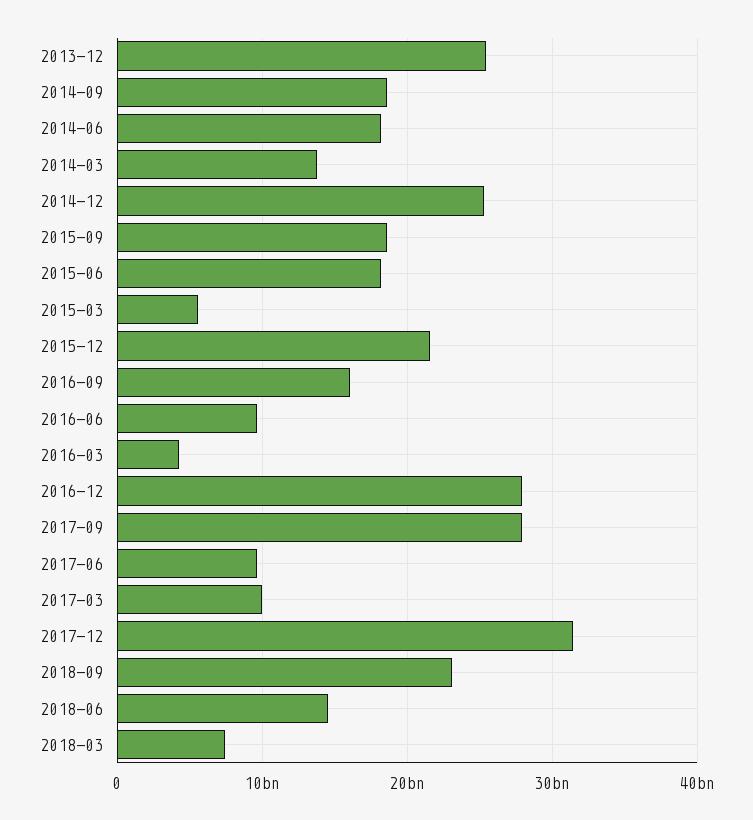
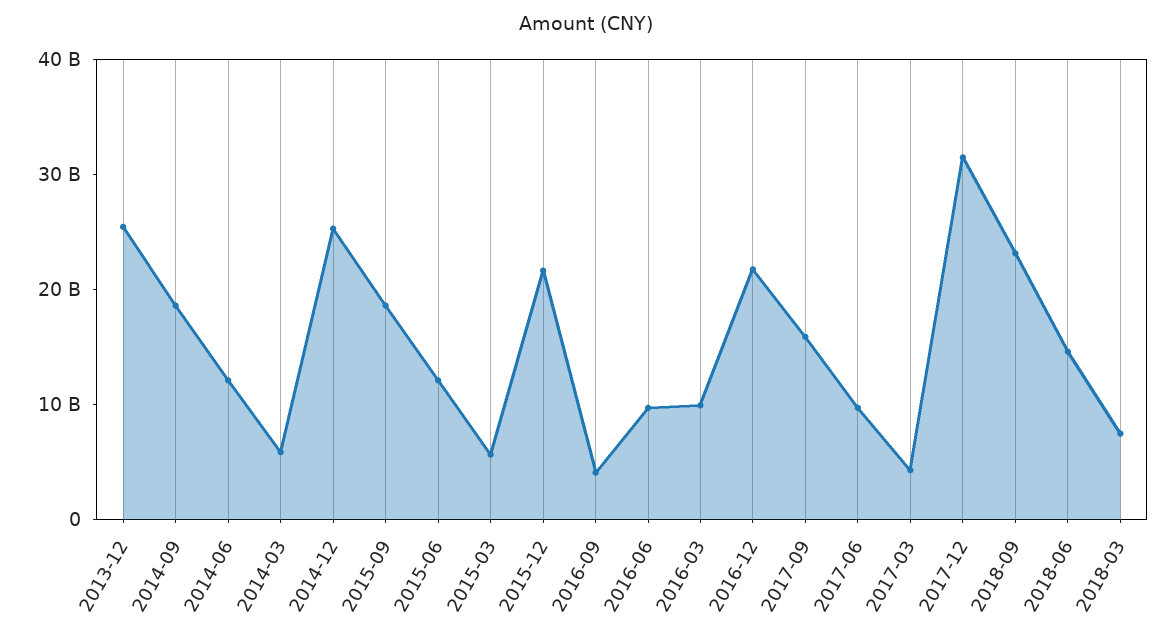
2014-06: 18000000000 -> 12000000000
2014-03: 14000000000 -> 6000000000
2015-06: 18000000000 -> 12000000000
2016-09: 16000000000 -> 4000000000
2016-03: 4000000000 -> 10000000000
2016-12: 28000000000 -> 22000000000
2017-09: 28000000000 -> 16000000000
2017-03: 10000000000 -> 4000000000

